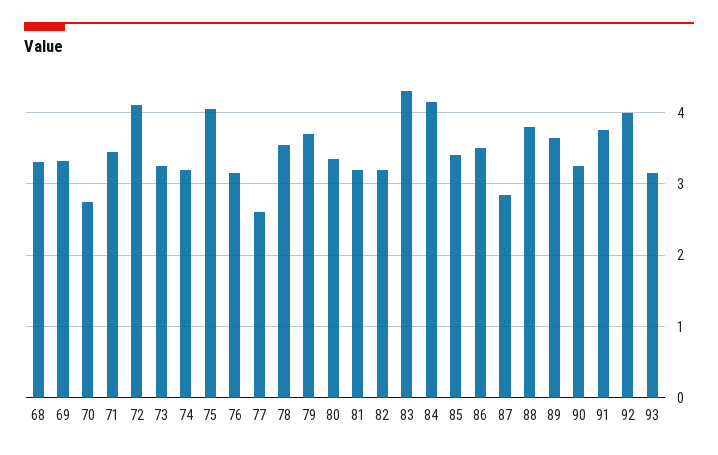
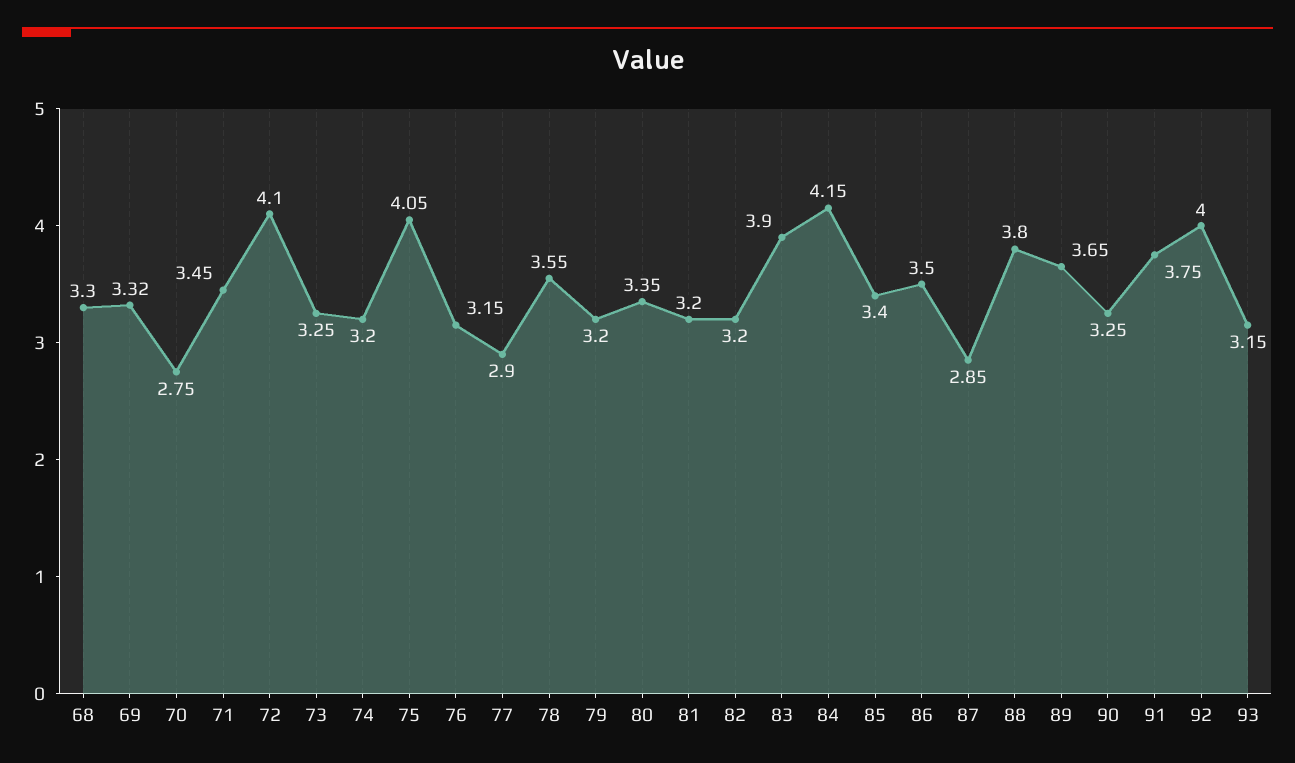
77: 2.6 -> 2.9
79: 3.7 -> 3.2
83: 4.3 -> 3.9

